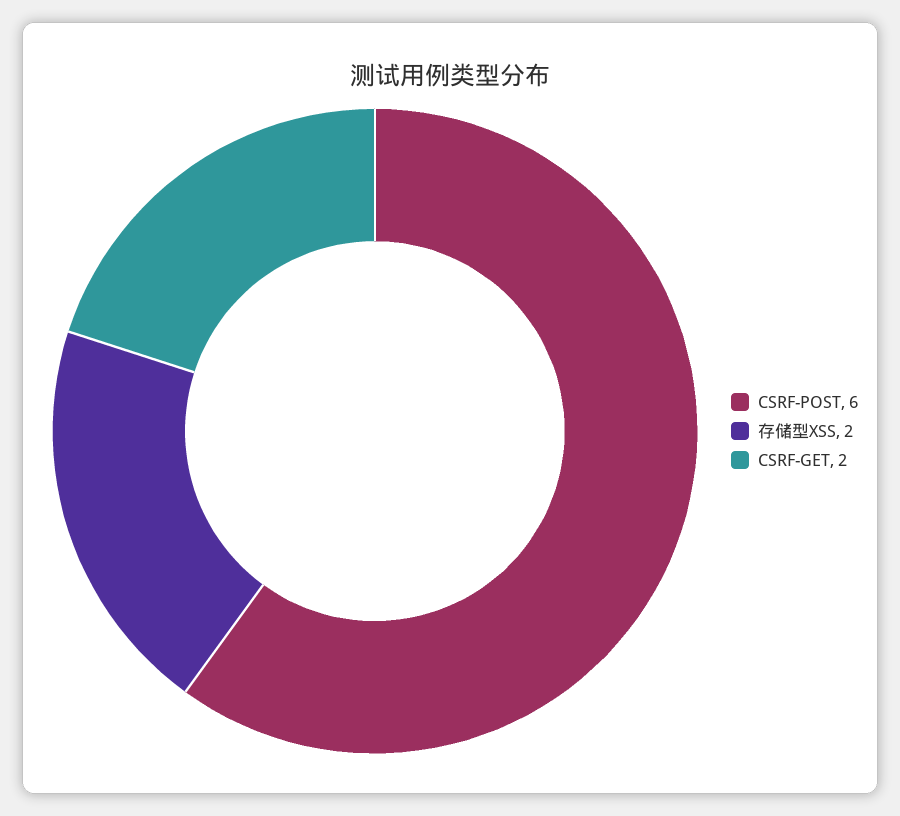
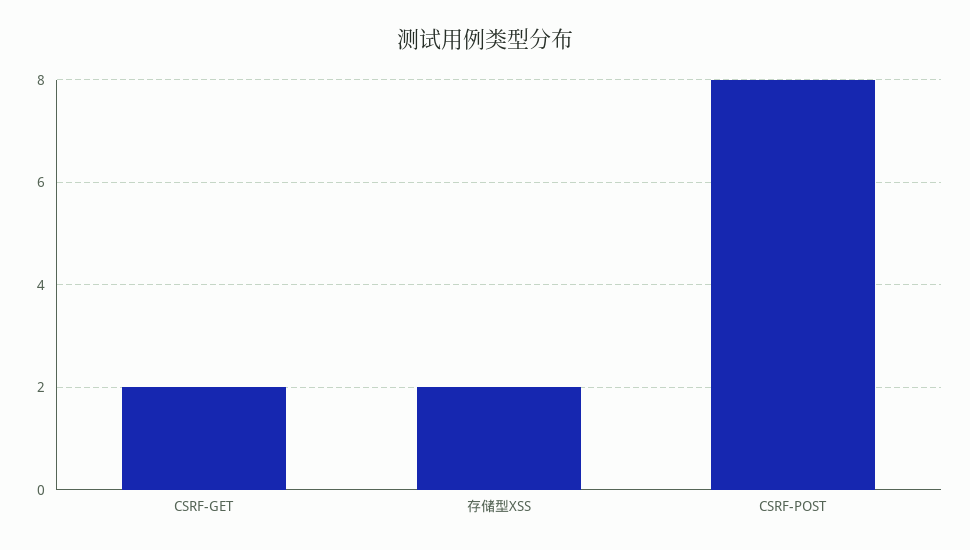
CSRF-POST: 6 -> 8

